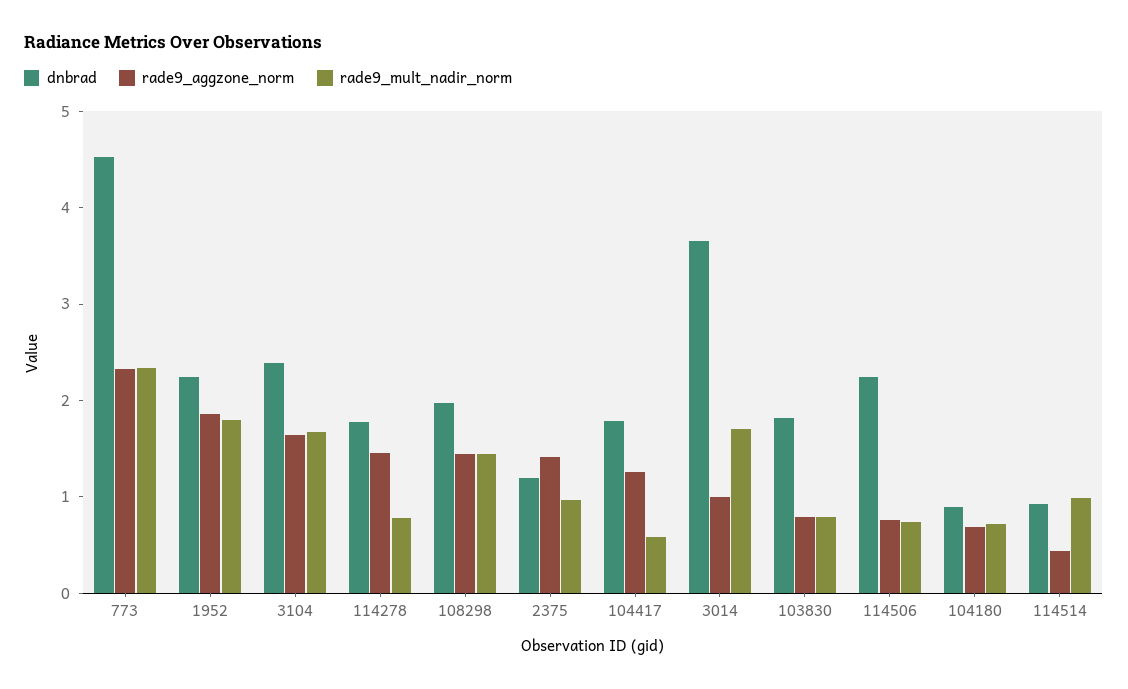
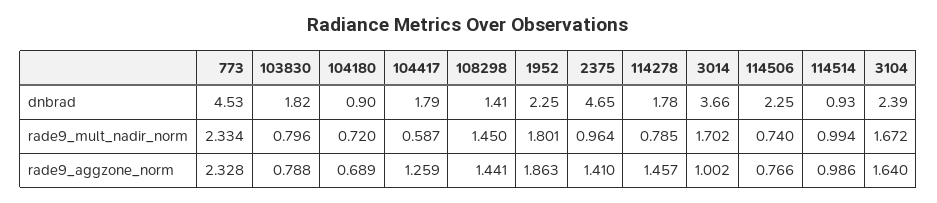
dnbrad, 108298: 2 -> 1.41
dnbrad, 2375: 1.2 -> 4.65
rade9_aggzone_norm, 114514: 0.4 -> 0.986

